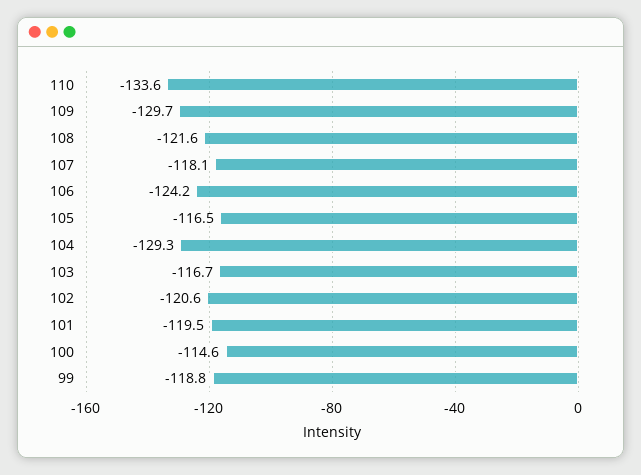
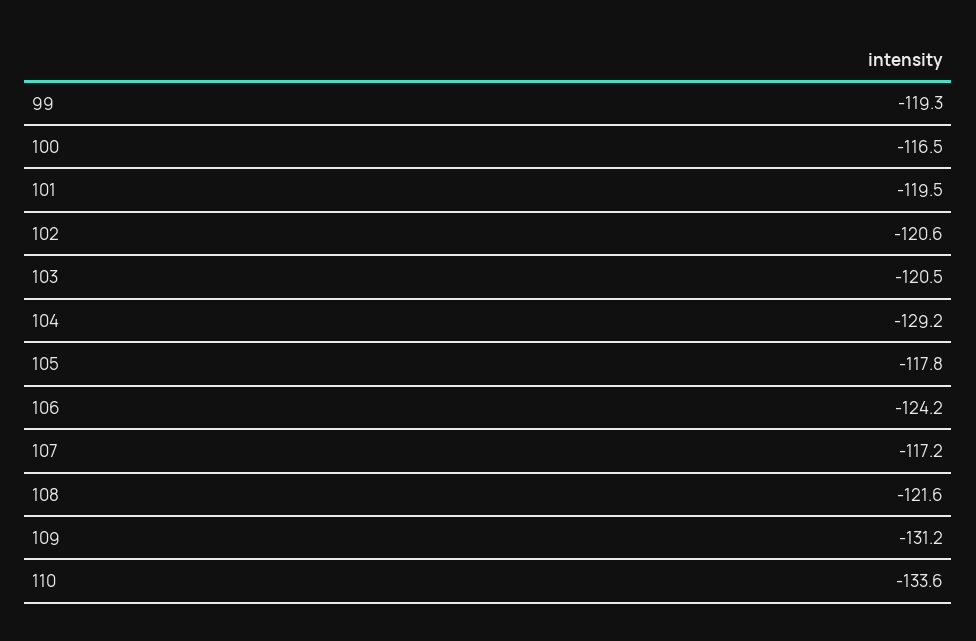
109: -129.7 -> -131.2
107: -118.1 -> -117.2
105: -116.5 -> -117.8
104: -129.3 -> -129.2
103: -116.7 -> -120.5
100: -114.6 -> -116.5
99: -118.8 -> -119.3

